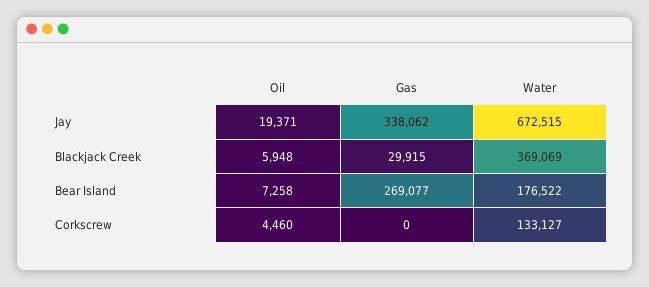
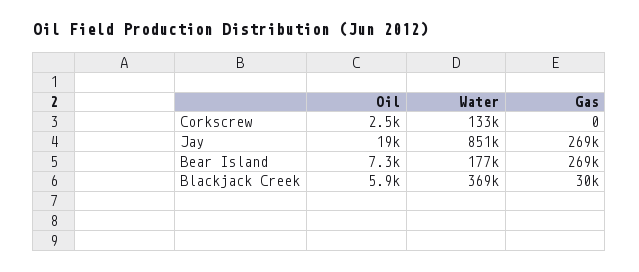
Gas, Jay: 338062 -> 269000
Water, Jay: 672515 -> 851000
Oil, Corkscrew: 4460 -> 2500

